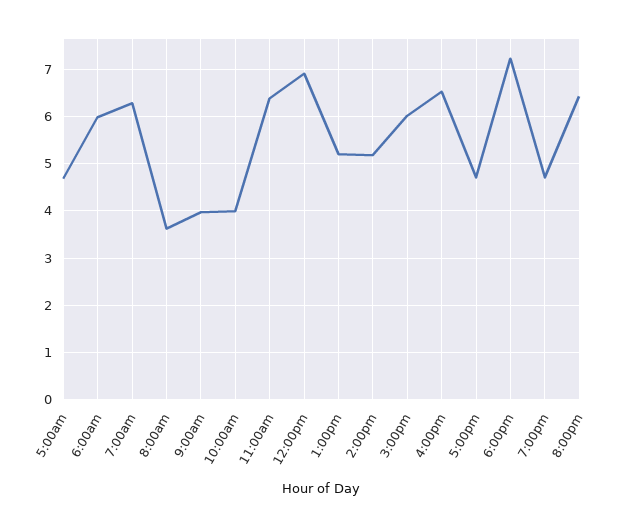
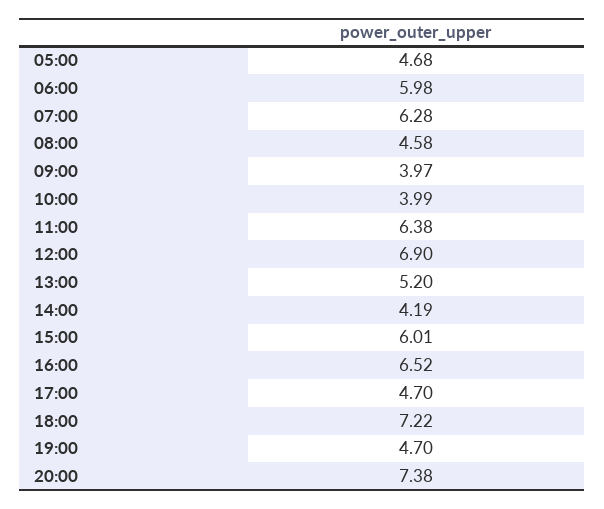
8:00am: 3.6 -> 4.58
2:00pm: 5.2 -> 4.19
8:00pm: 6.4 -> 7.38

